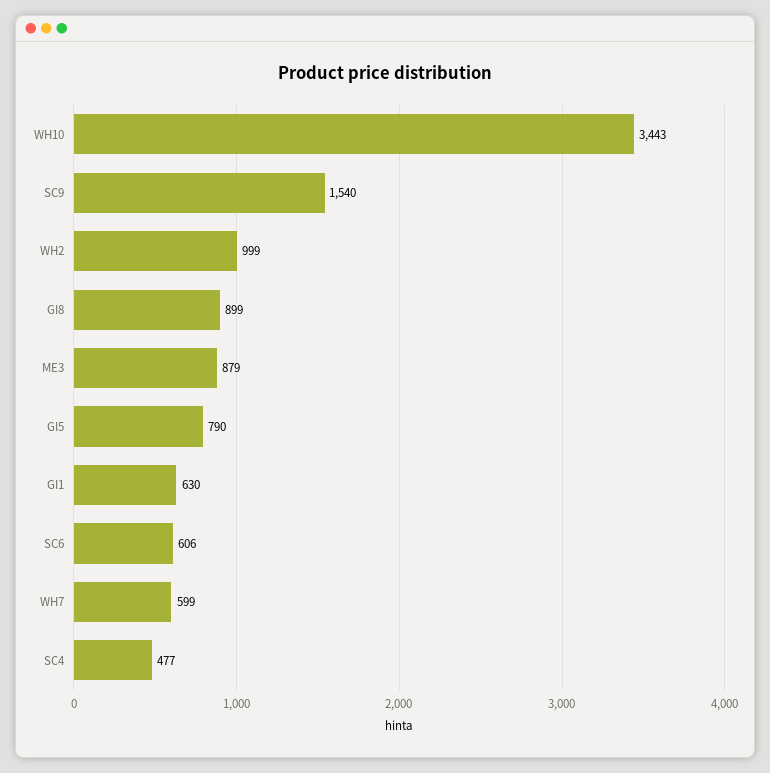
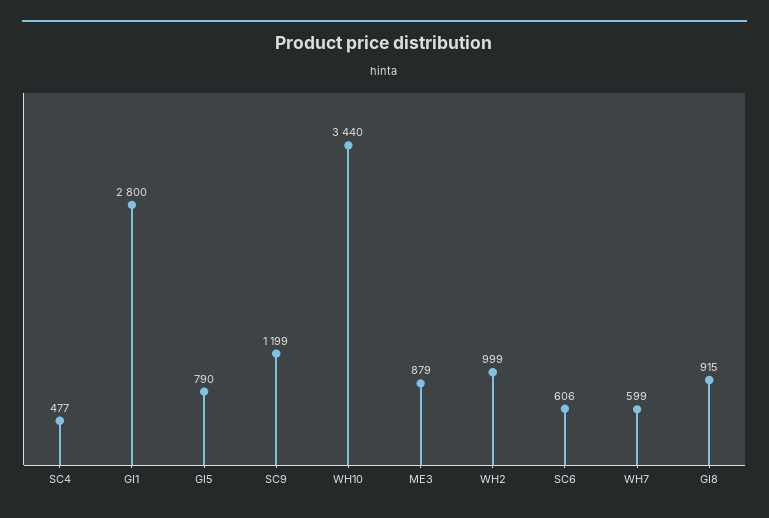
WH10: 3443 -> 3440
SC9: 1540 -> 1199
GI8: 899 -> 915
GI1: 630 -> 2800

